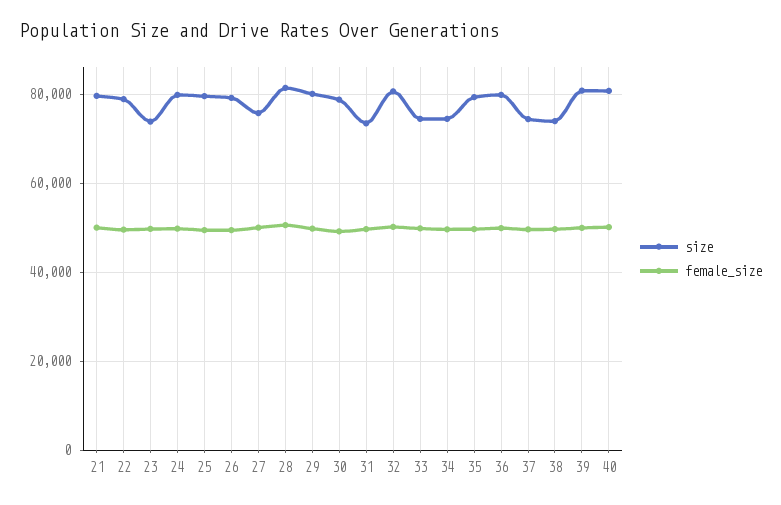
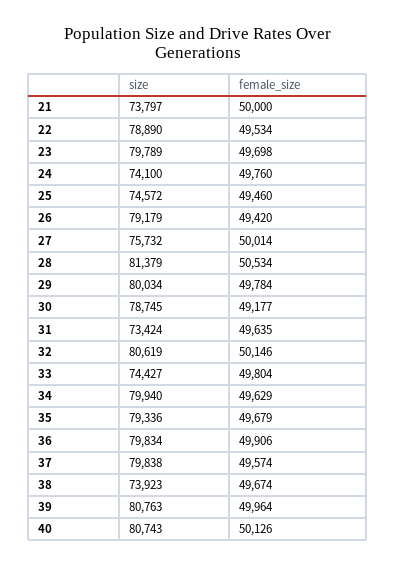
size, 21: 80000 -> 73797
size, 23: 74000 -> 79789
size, 24: 80000 -> 74100
size, 25: 80000 -> 74572
size, 34: 74000 -> 79940
size, 37: 74000 -> 79838

